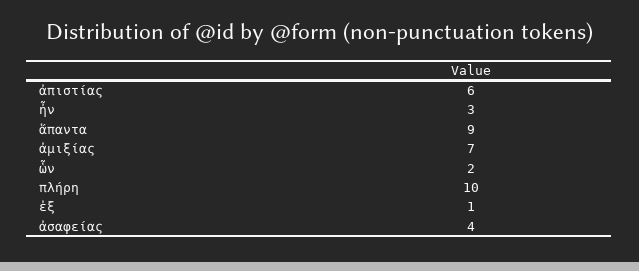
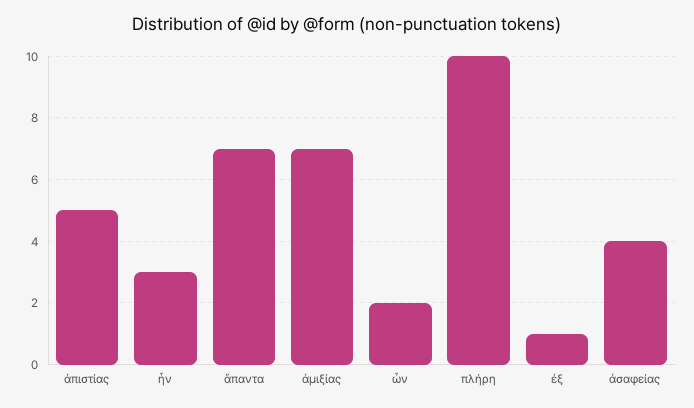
ἀπιστίας: 6 -> 5
ἅπαντα: 9 -> 7

